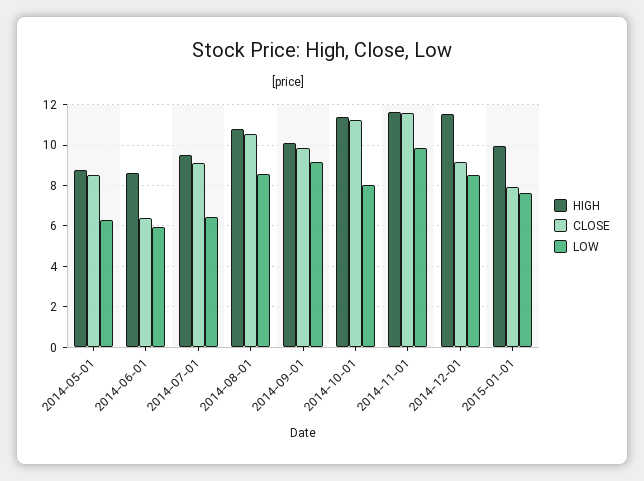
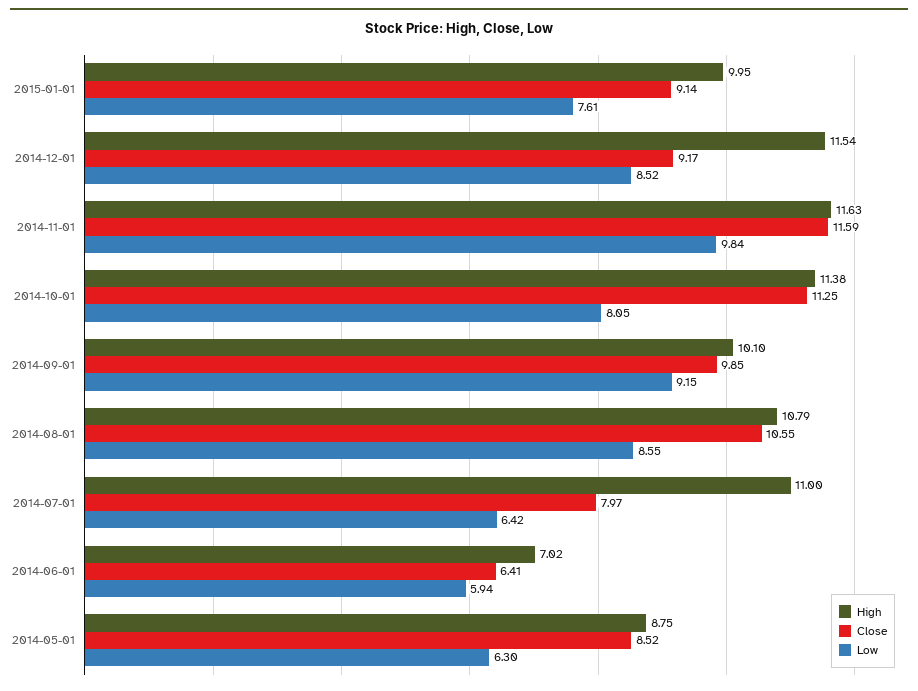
HIGH, 2014-06-01: 8.5 -> 7.02
HIGH, 2014-07-01: 9.5 -> 11
CLOSE, 2014-07-01: 9 -> 7.97
CLOSE, 2015-01-01: 8 -> 9.14

